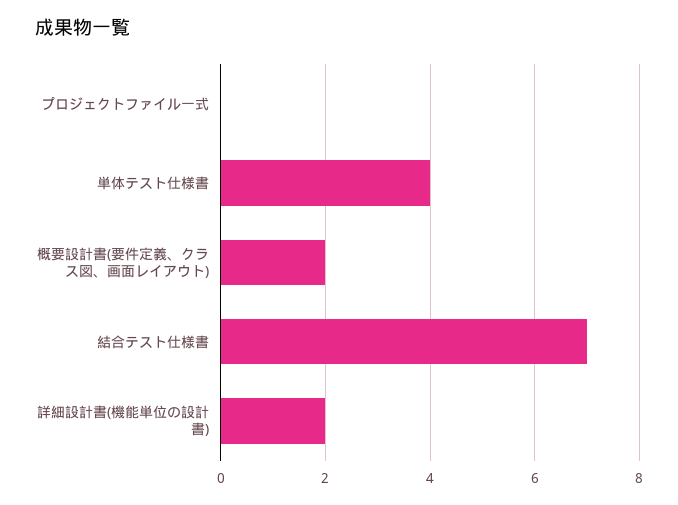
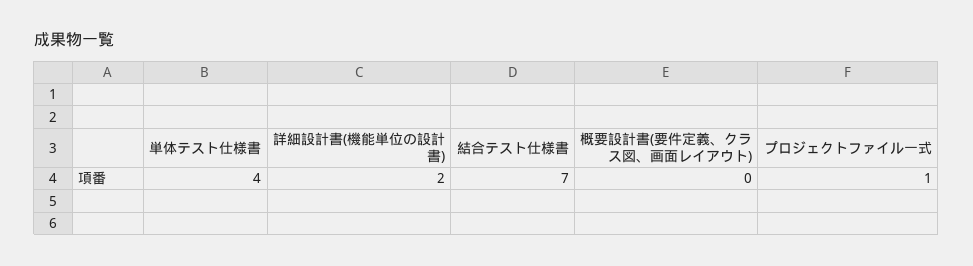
プロジェクトファイル一式: 0 -> 1
概要設計書(要件定義、クラス図、画面レイアウト): 2 -> 0

